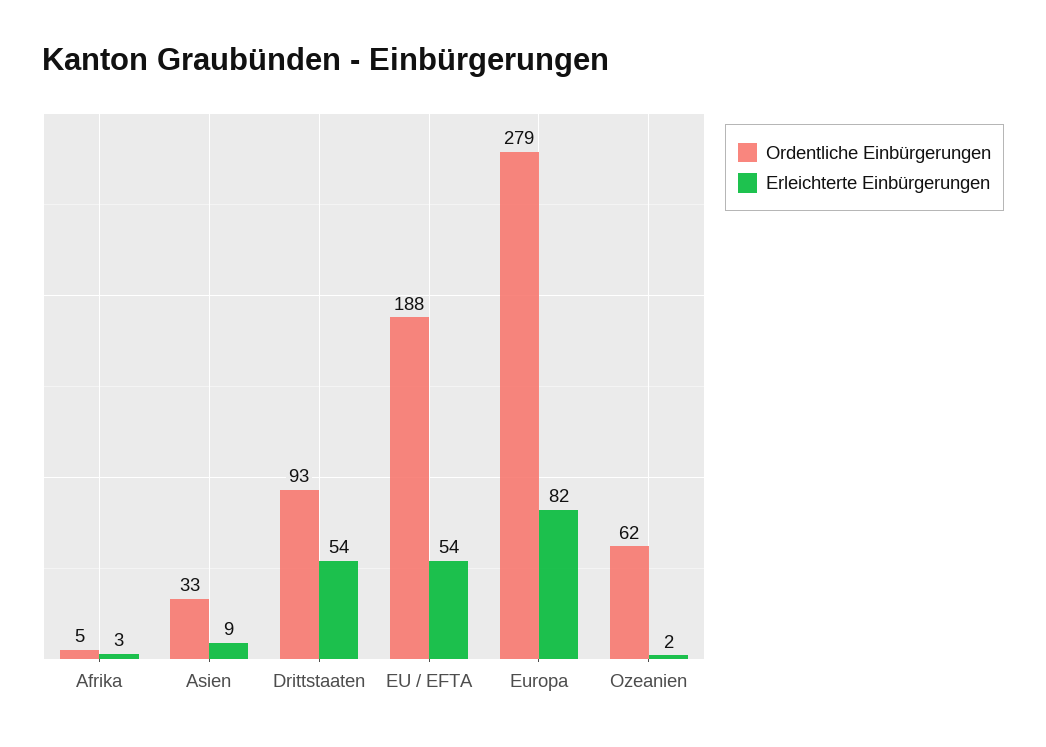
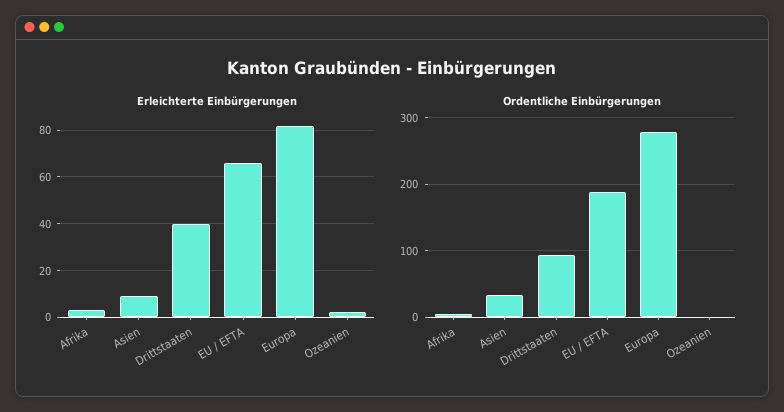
Erleichterte Einbürgerungen, Drittstaaten: 54 -> 40
Erleichterte Einbürgerungen, EU / EFTA: 54 -> 65
Ordentliche Einbürgerungen, Ozeanien: 62 -> 0

